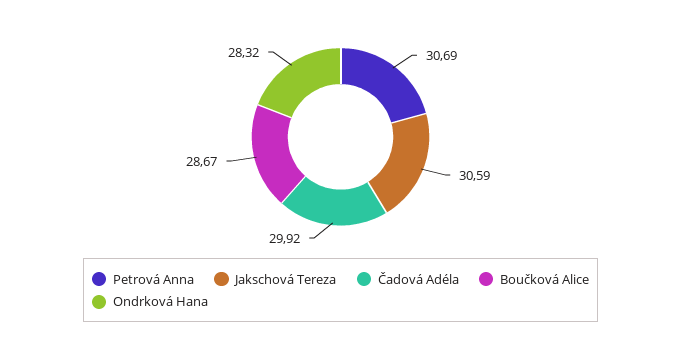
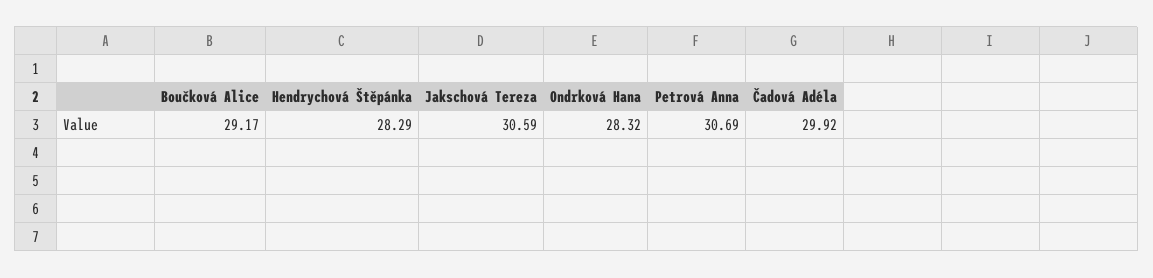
Boučková Alice: 28.67 -> 29.17
Hendrychová Štěpánka: none -> 28.29

